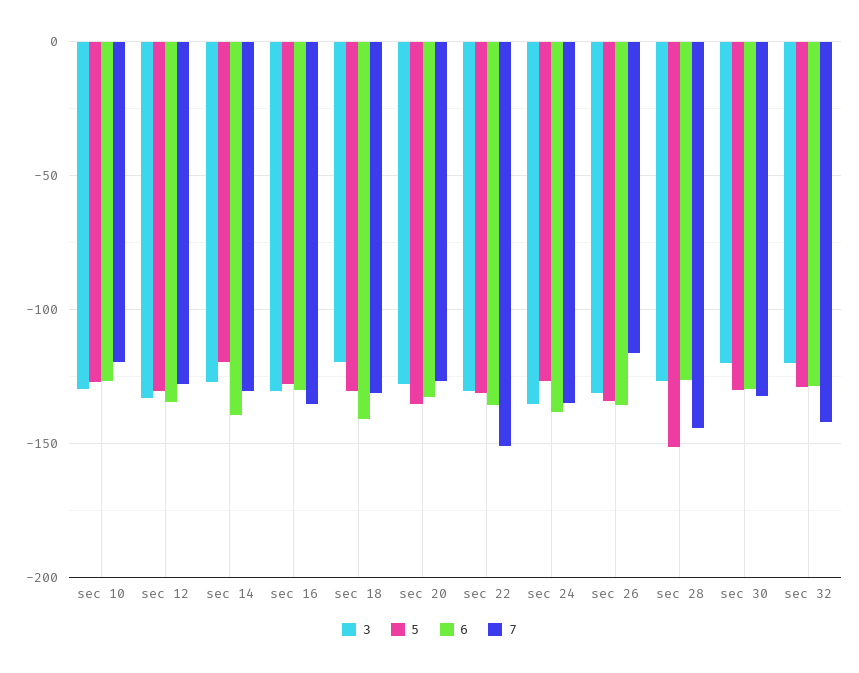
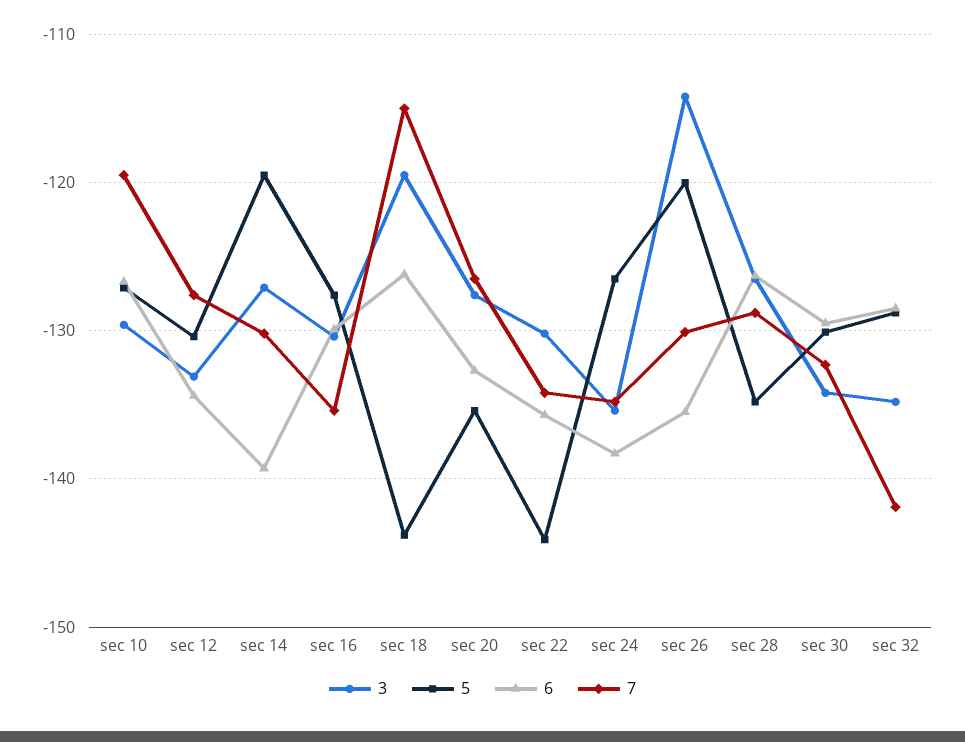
5, sec 18: -130 -> -144
6, sec 18: -140 -> -126
7, sec 18: -130 -> -115
5, sec 22: -130 -> -144
7, sec 22: -150 -> -134
3, sec 26: -130 -> -114
5, sec 26: -135 -> -120
7, sec 26: -115 -> -130
5, sec 28: -150 -> -135
7, sec 28: -145 -> -129
3, sec 30: -120 -> -134
3, sec 32: -120 -> -135

